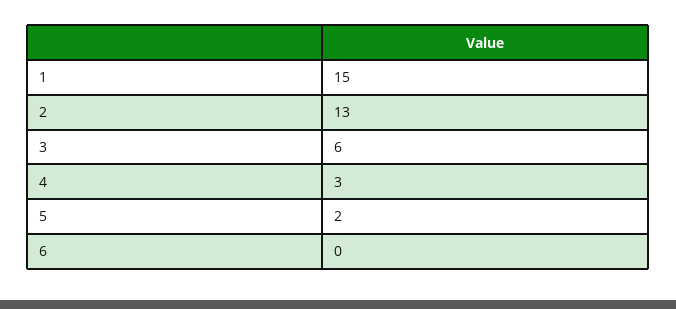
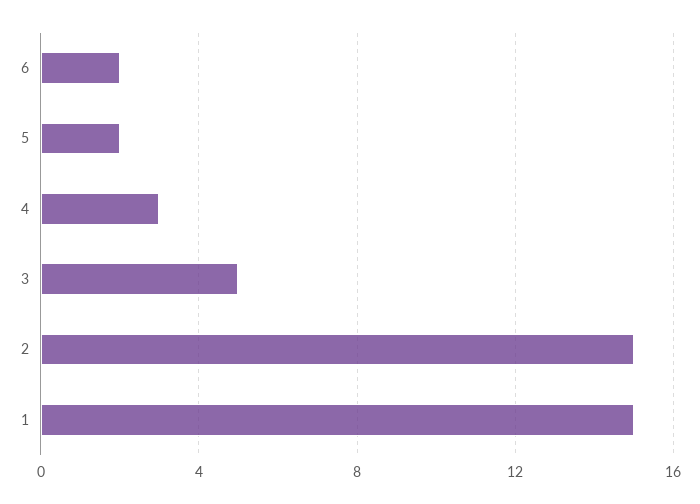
2: 13 -> 15
3: 6 -> 5
6: 0 -> 2

